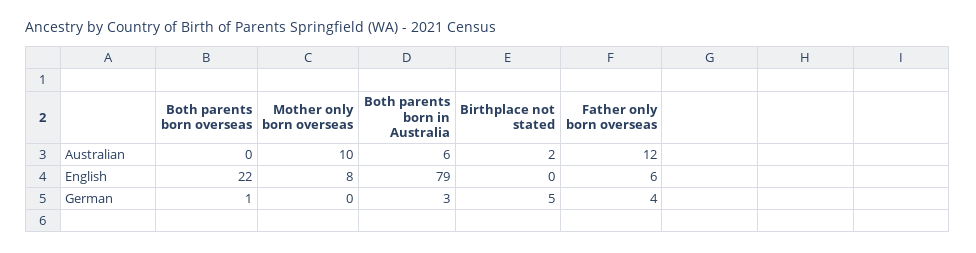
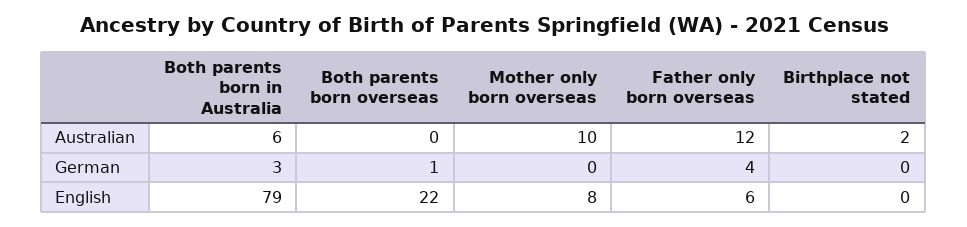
Birthplace not stated, German: 5 -> 0

